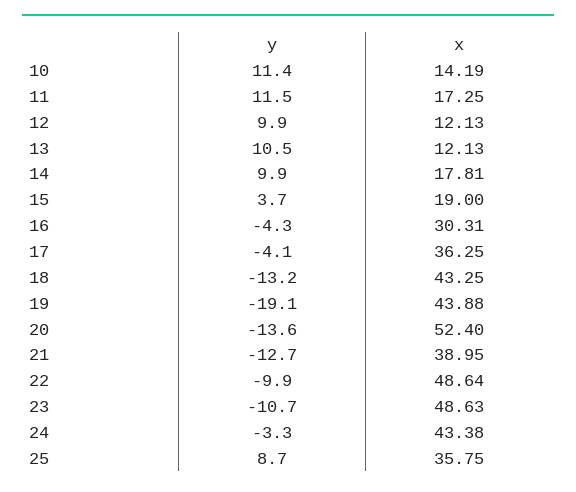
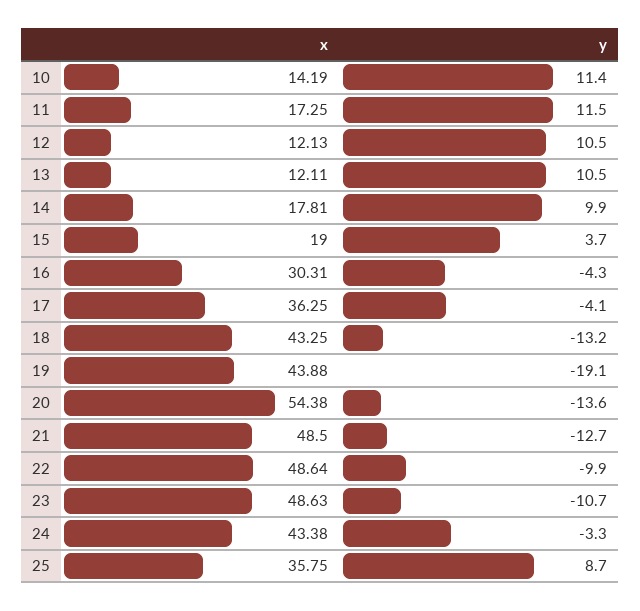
y, 12: 9.9 -> 10.5
x, 13: 12.13 -> 12.11
x, 20: 52.4 -> 54.38
x, 21: 38.95 -> 48.5

